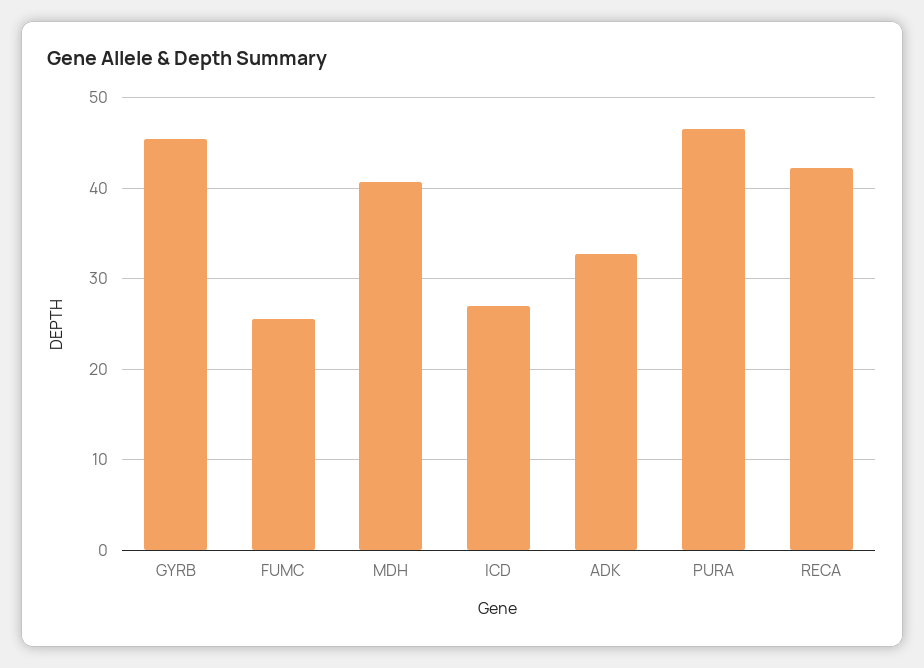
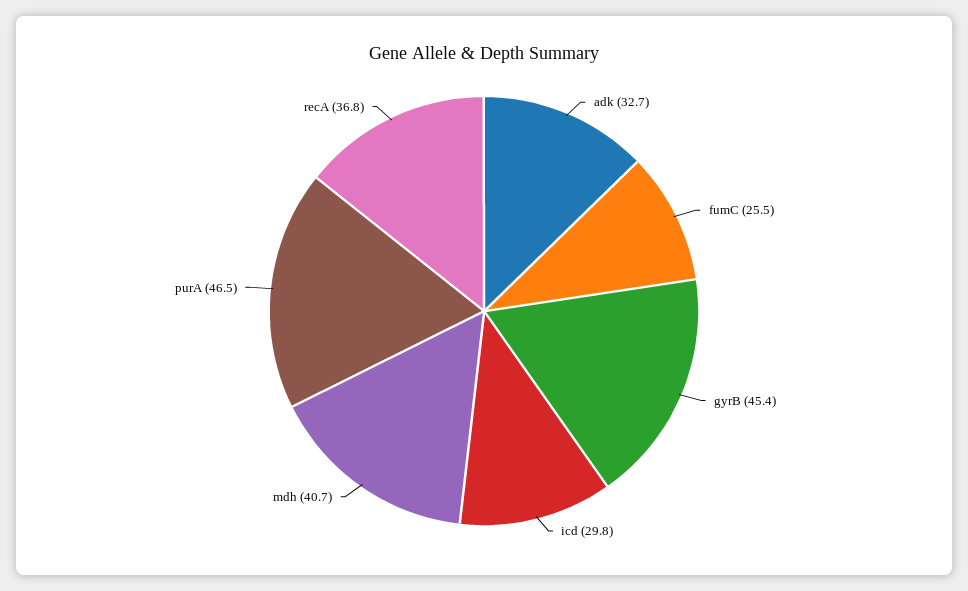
ICD: 27 -> 29.8
RECA: 42 -> 36.8

